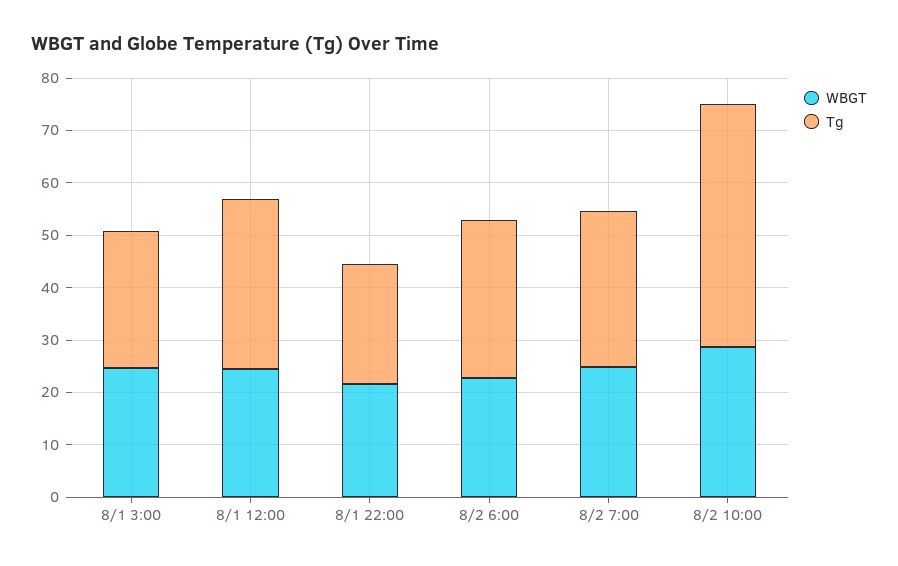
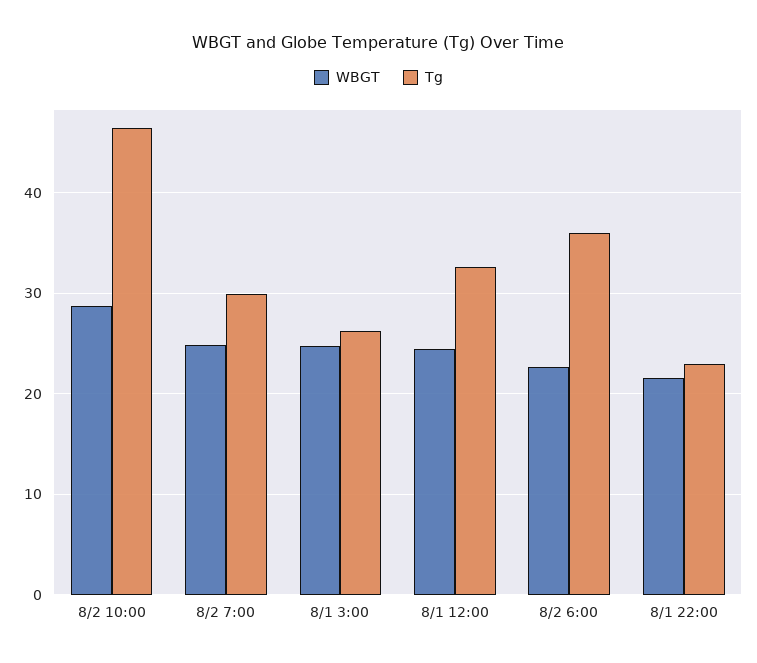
Tg, 8/2 6:00: 30 -> 36

